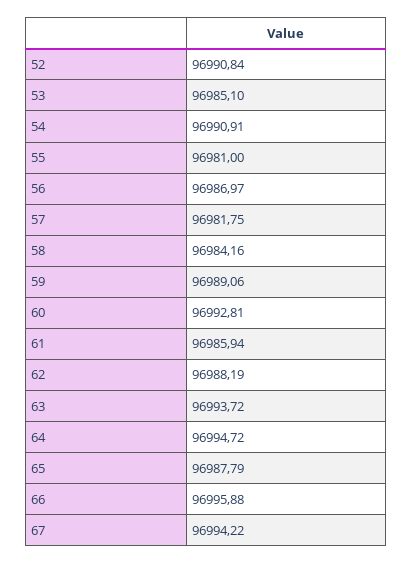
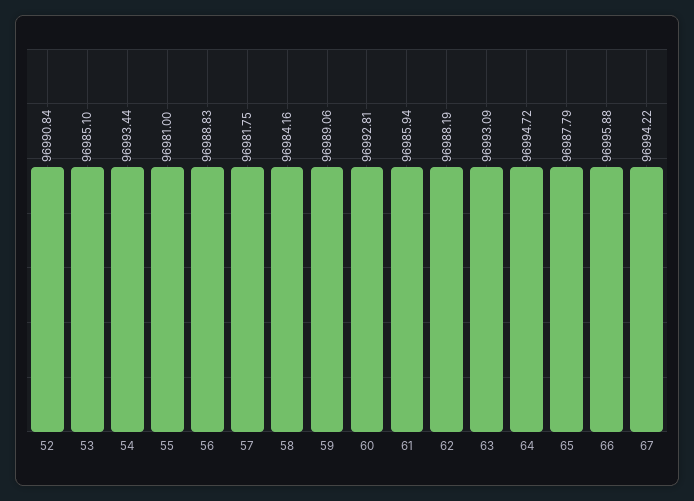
54: 96990.91 -> 96993.44
56: 96986.97 -> 96988.83
63: 96993.72 -> 96993.09

